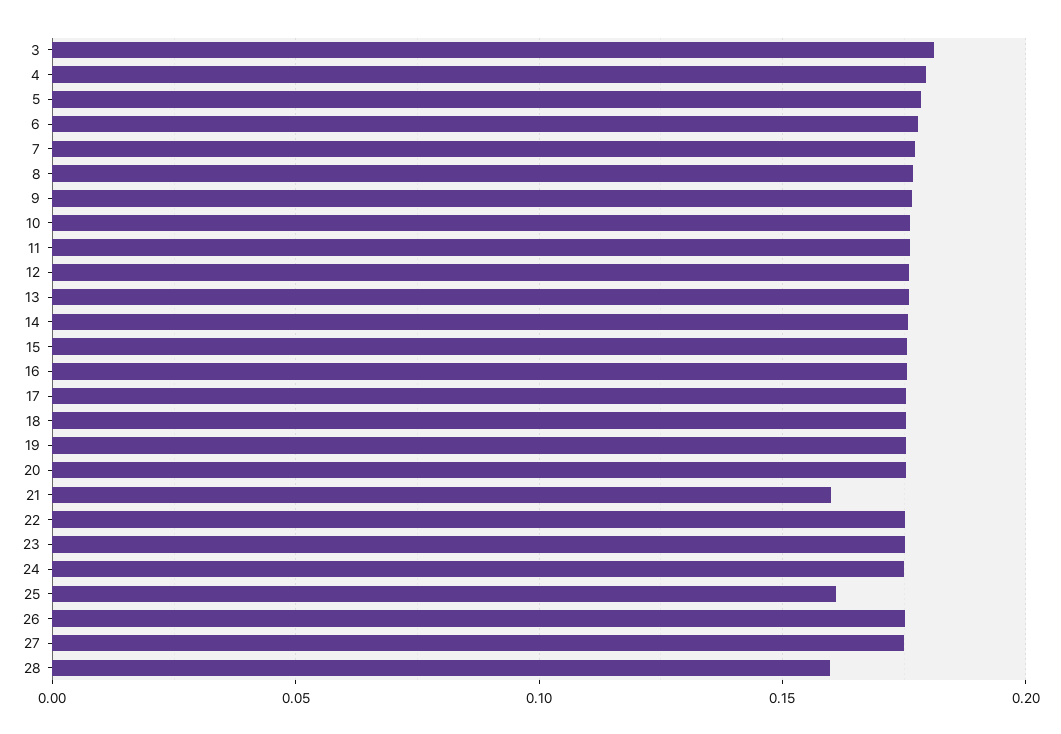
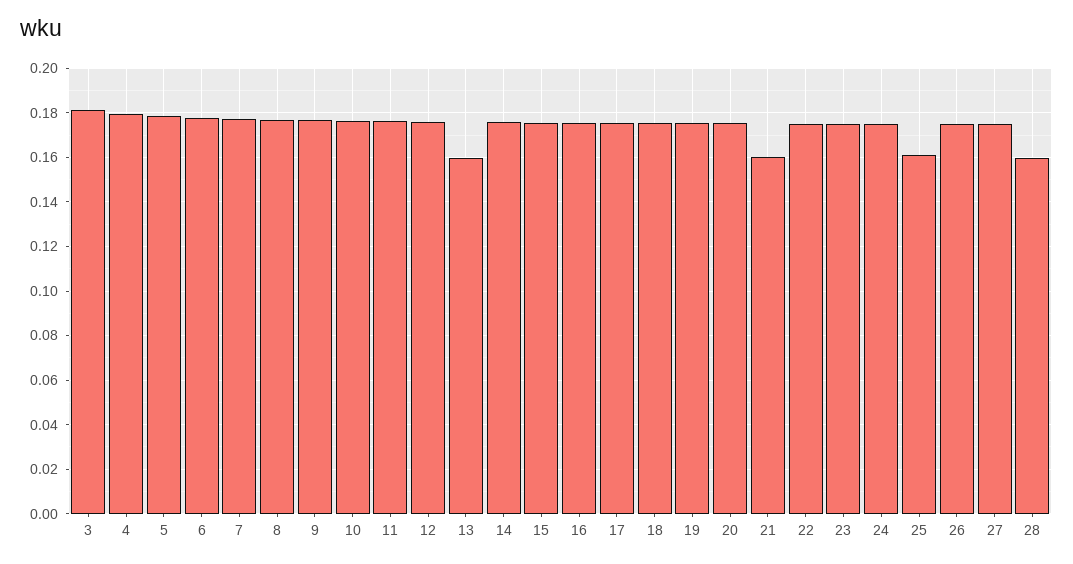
13: 0.175 -> 0.16

